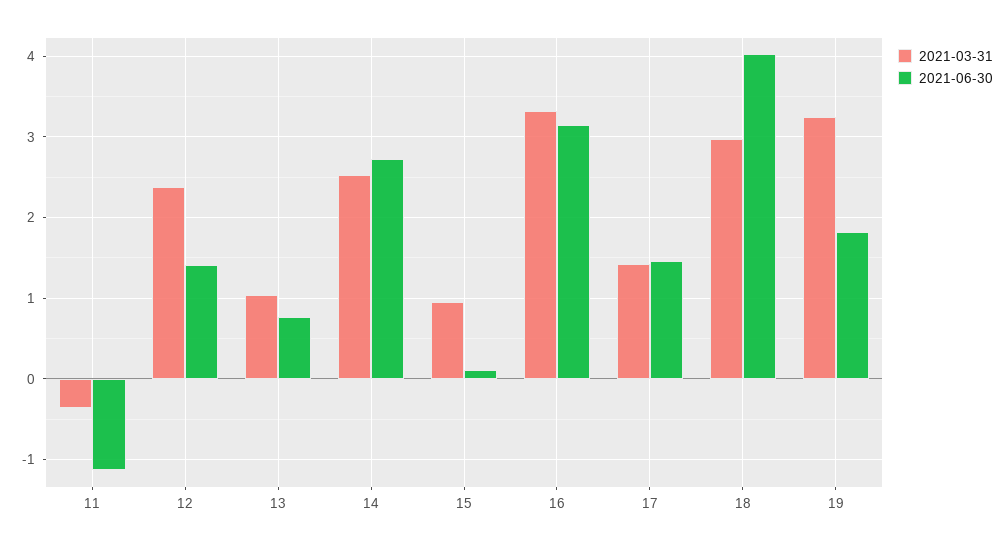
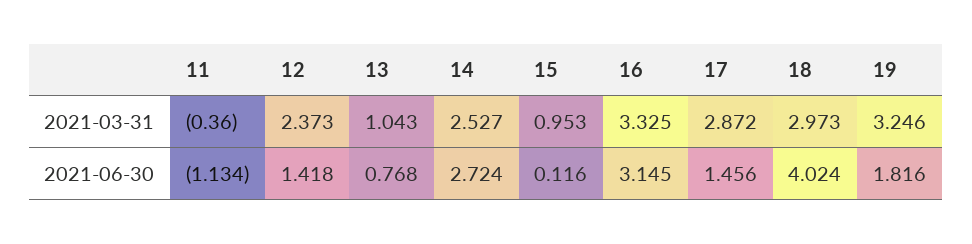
2021-03-31, 17: 1.4 -> 2.872

